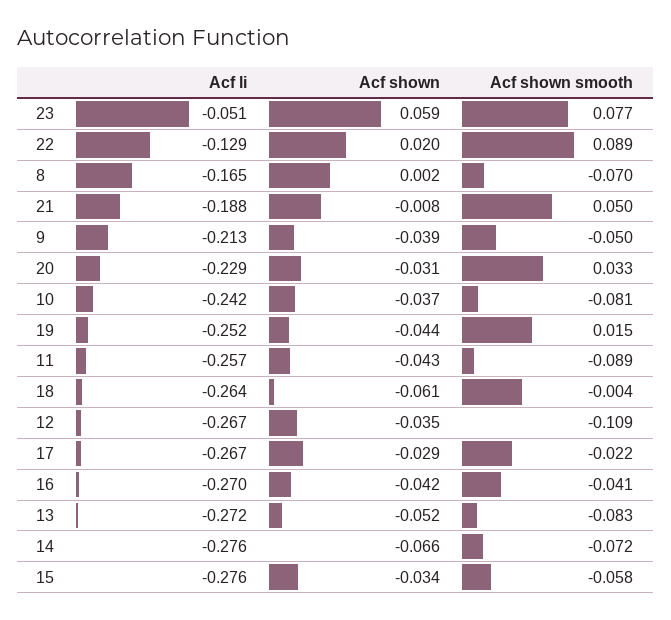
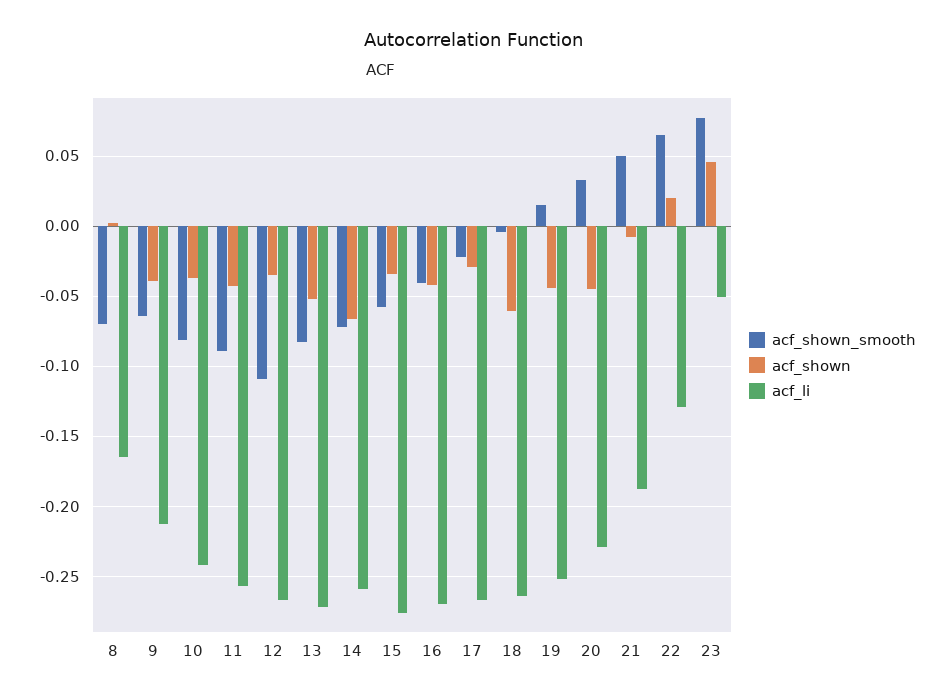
Acf shown, 23: 0.059 -> 0.045
Acf shown smooth, 22: 0.089 -> 0.065
Acf shown smooth, 9: -0.05 -> -0.065
Acf shown, 20: -0.031 -> -0.045
Acf li, 14: -0.276 -> -0.26

